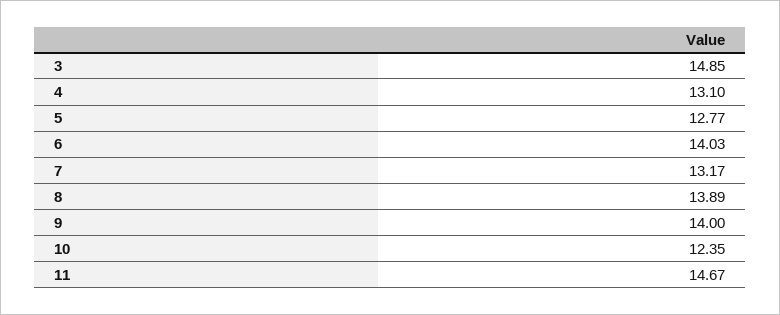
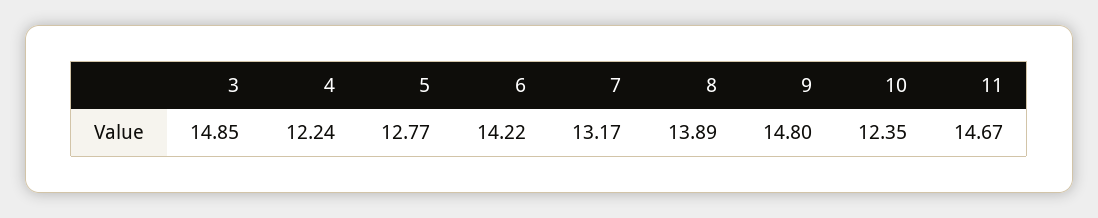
4: 13.1 -> 12.24
6: 14.03 -> 14.22
9: 14 -> 14.8

